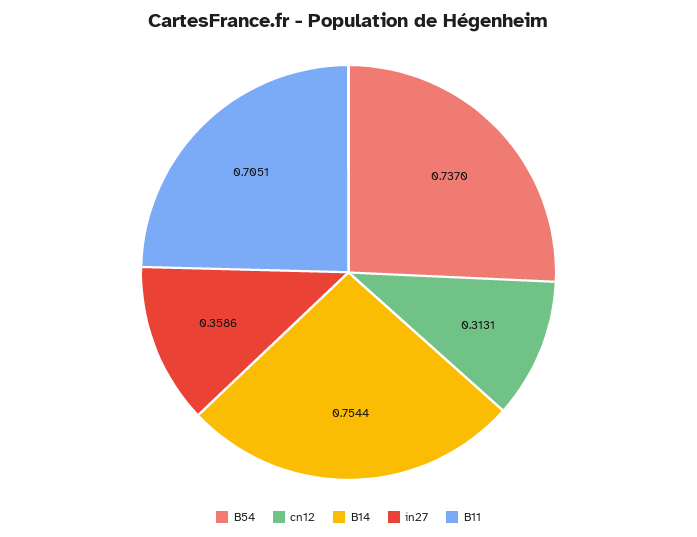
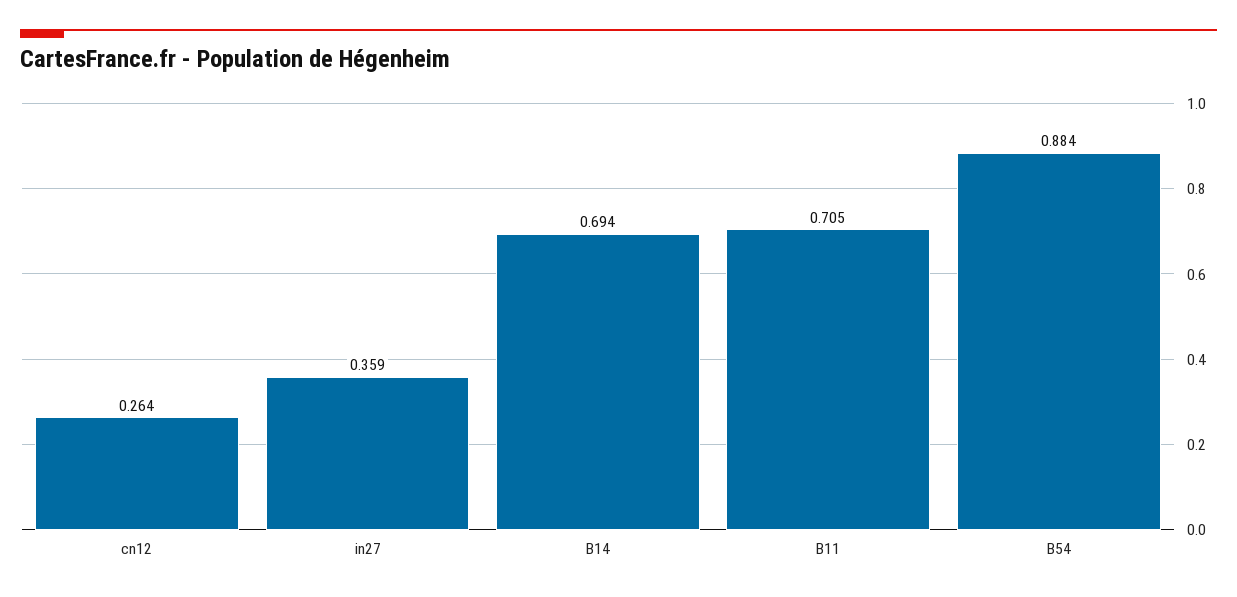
B54: 0.737 -> 0.884
cn12: 0.3131 -> 0.264
B14: 0.7544 -> 0.694

